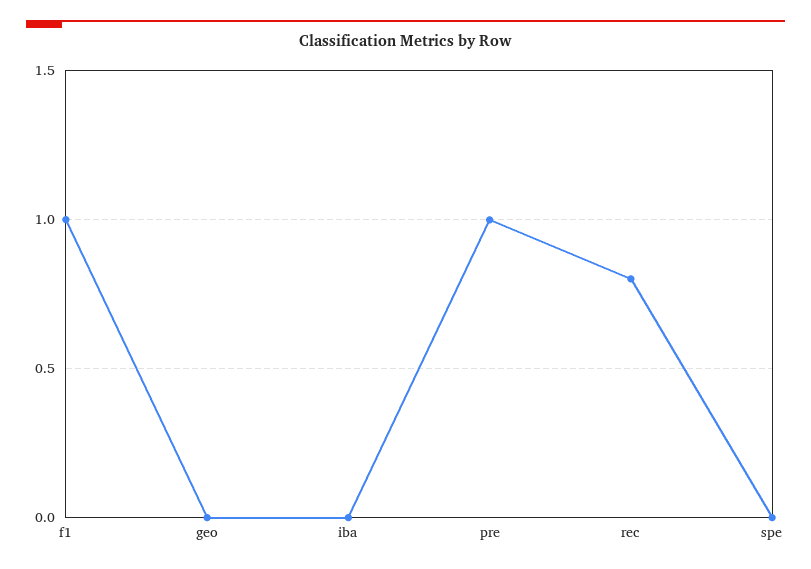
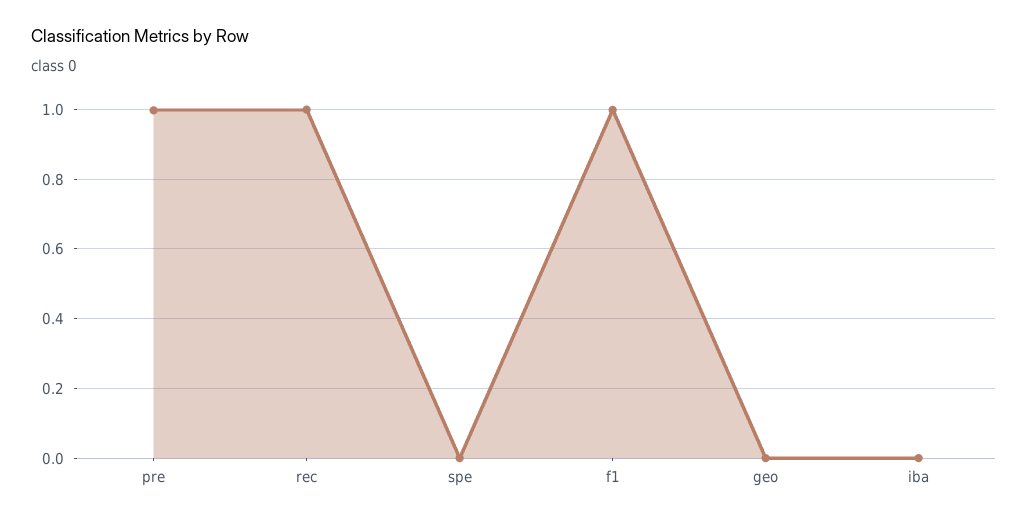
rec: 0.8 -> 1

